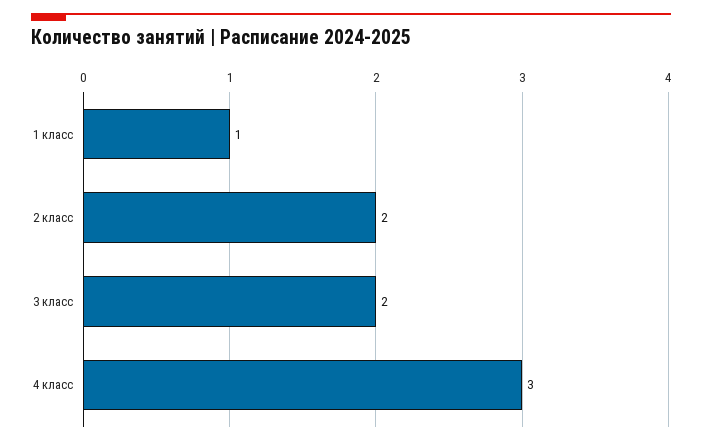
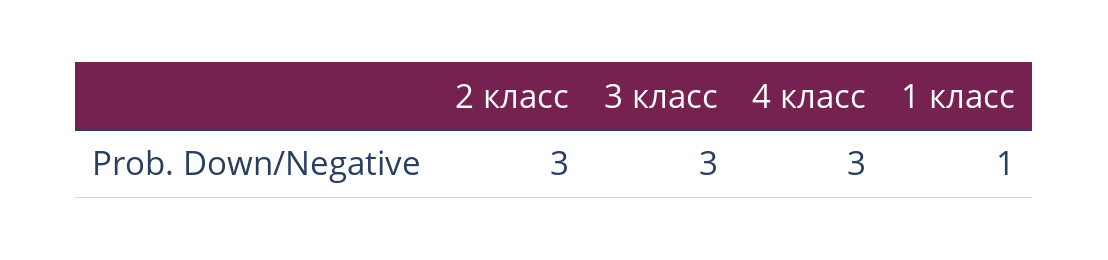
2 класс: 2 -> 3
3 класс: 2 -> 3

